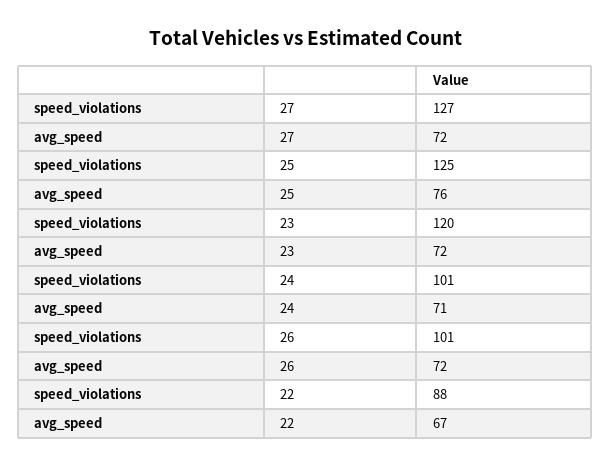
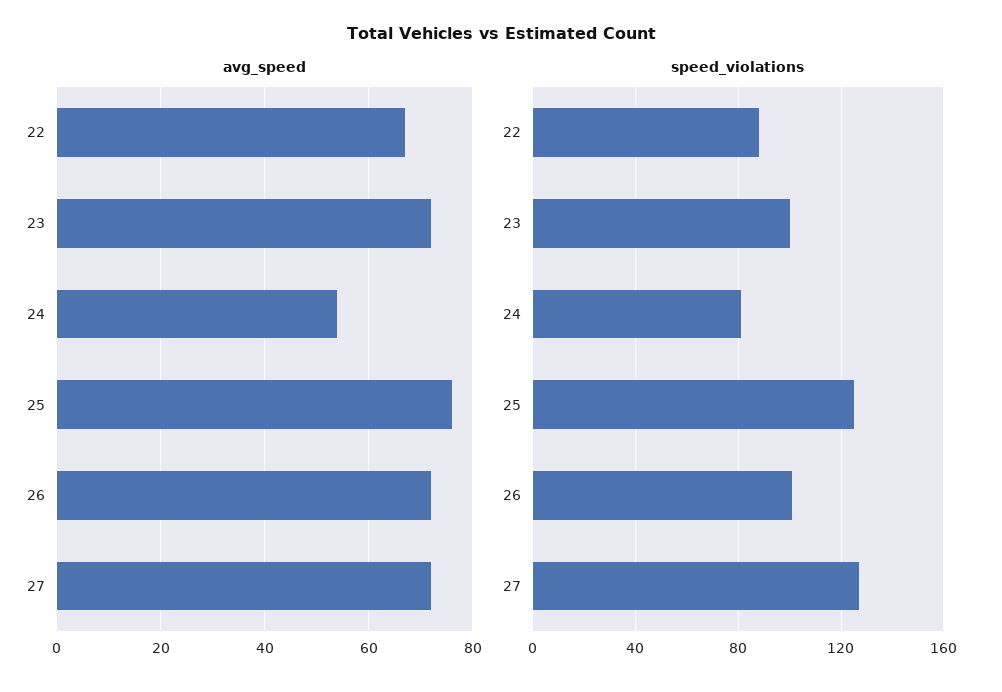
speed_violations, 23: 120 -> 100
speed_violations, 24: 101 -> 80
avg_speed, 24: 71 -> 55

